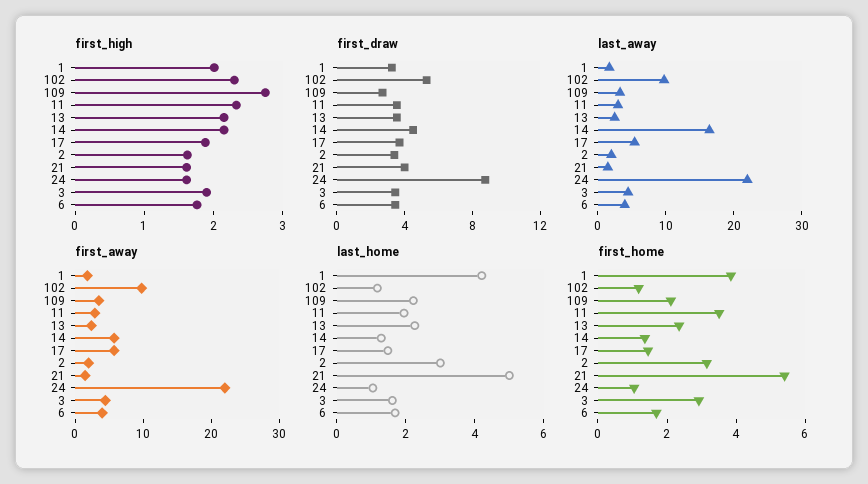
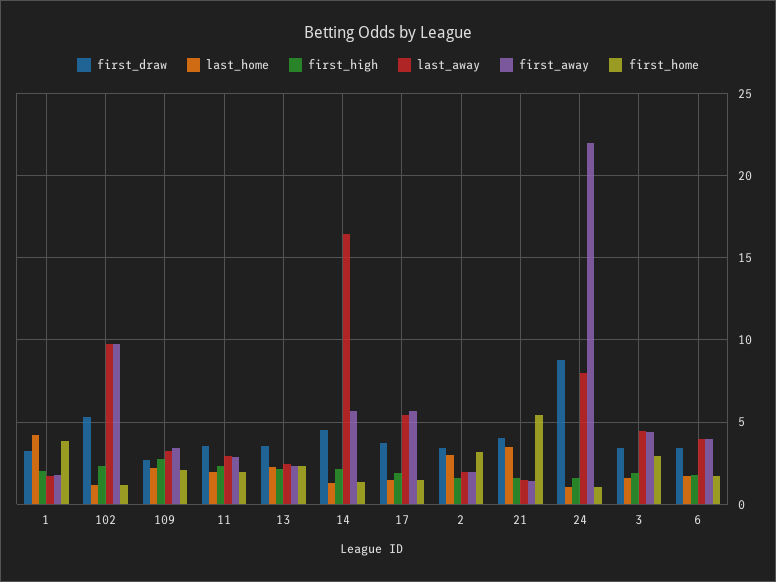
last_away, 24: 22 -> 8
last_home, 21: 5 -> 3.5
first_home, 11: 3.5 -> 2

